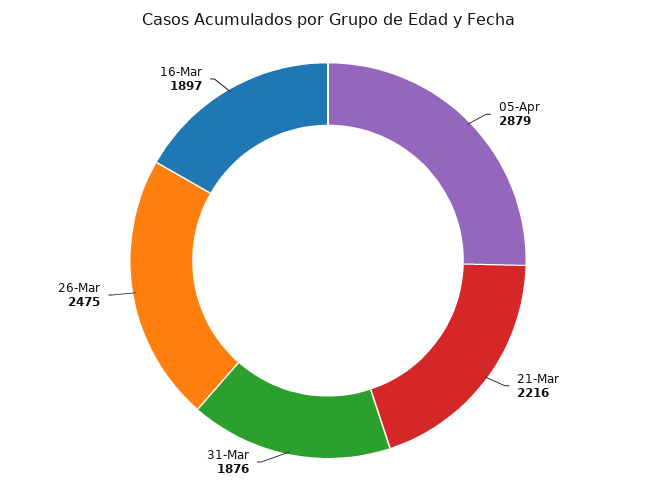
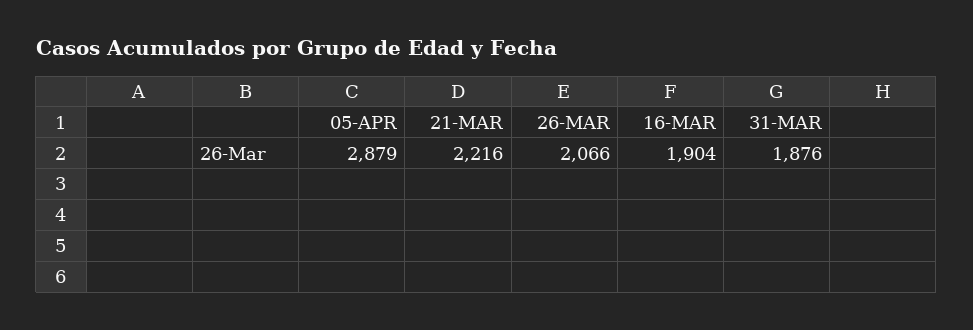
26-Mar: 2475 -> 2066
16-Mar: 1897 -> 1904

